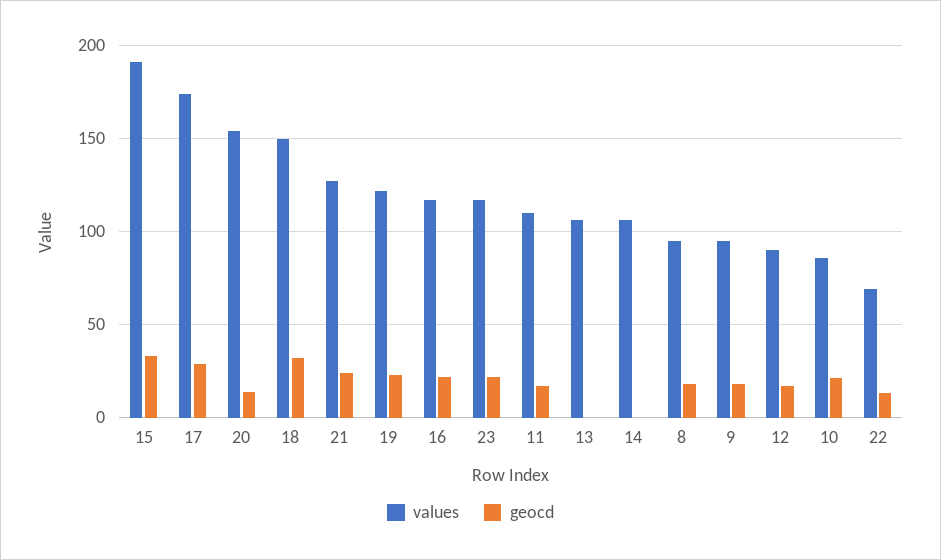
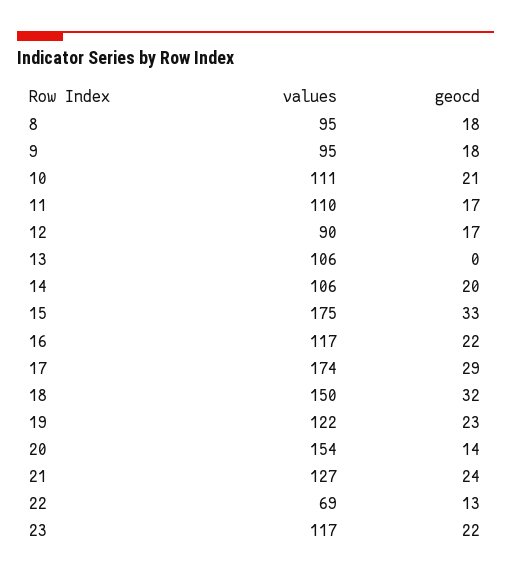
values, 15: 190 -> 175
geocd, 14: 0 -> 20
values, 10: 85 -> 111

